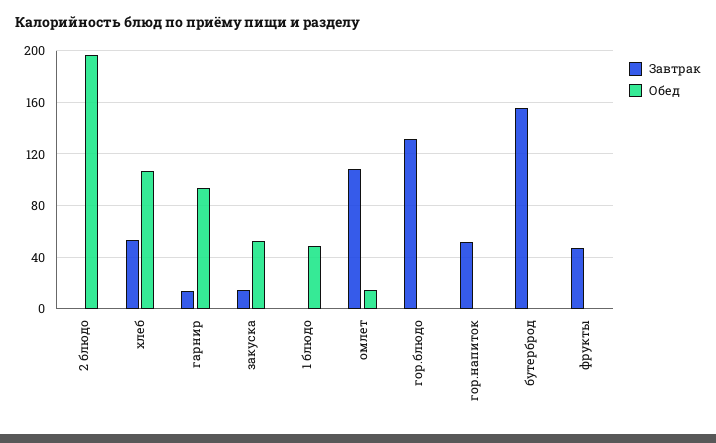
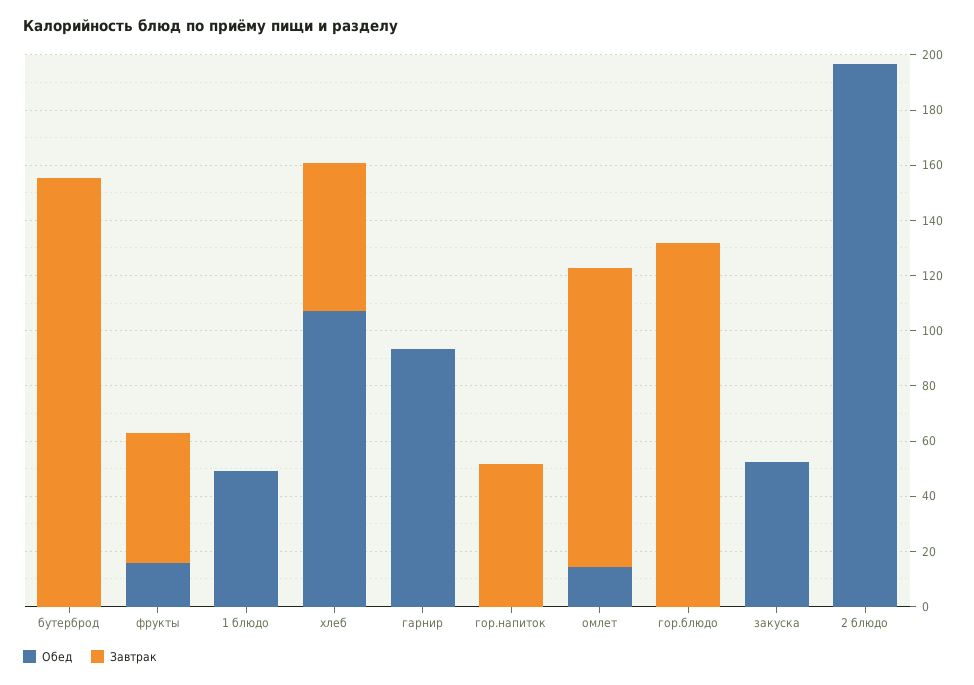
Завтрак, гарнир: 15 -> 0
Завтрак, закуска: 15 -> 0
Обед, фрукты: 0 -> 15

